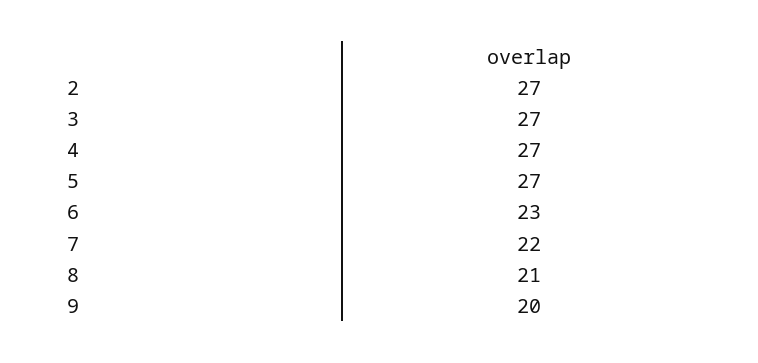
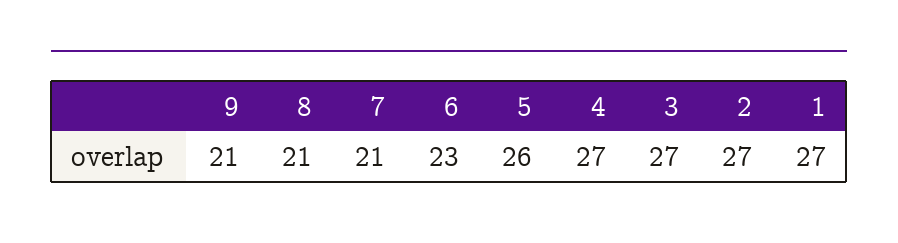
5: 27 -> 26
7: 22 -> 21
9: 20 -> 21
1: none -> 27

